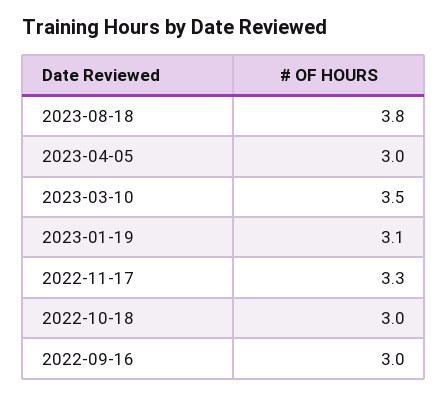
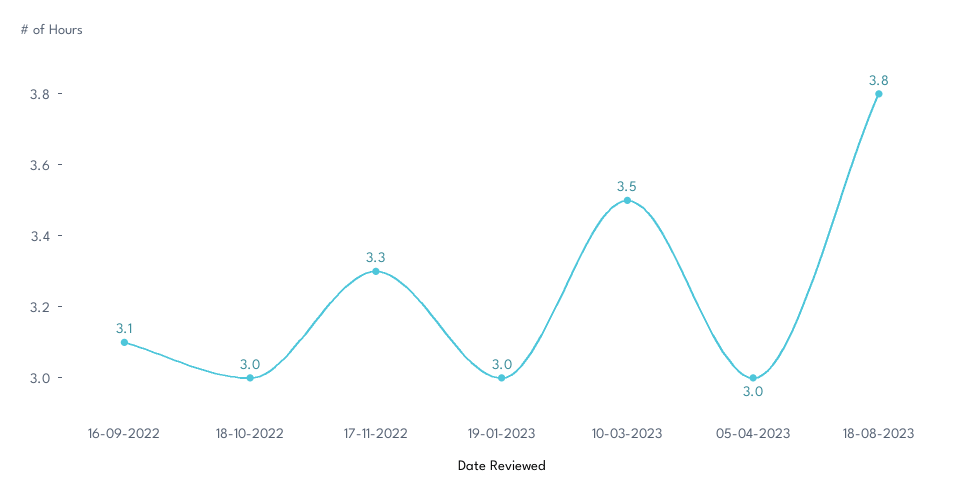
2023-01-19: 3.1 -> 3
2022-09-16: 3 -> 3.1

